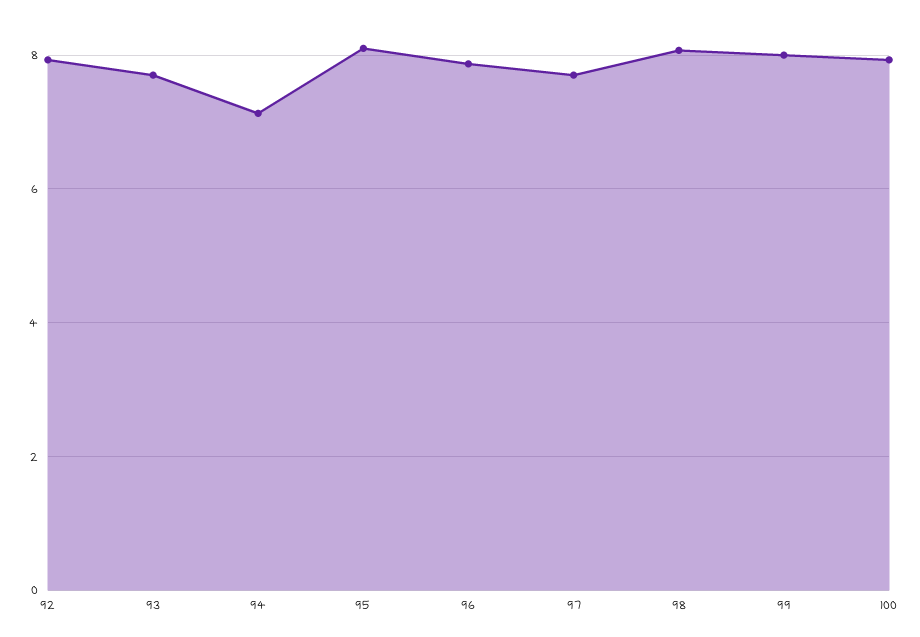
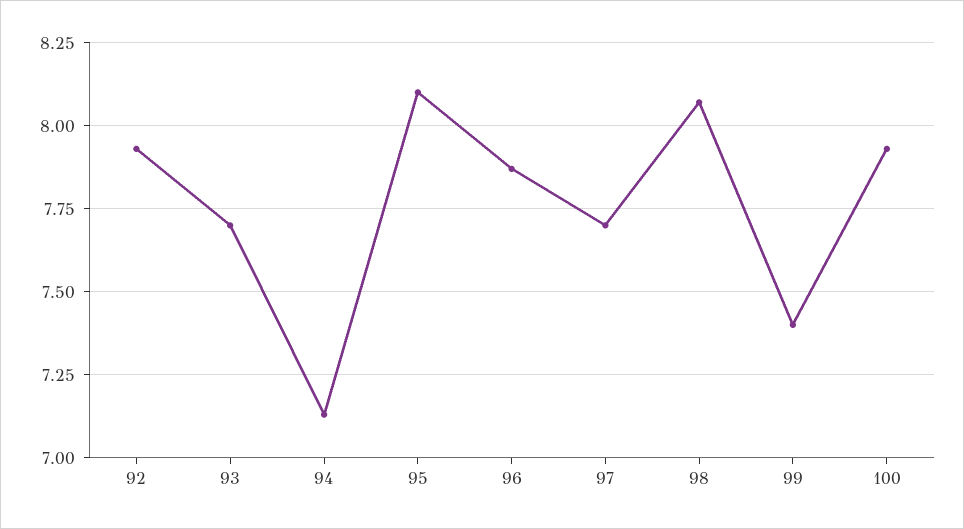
99: 8 -> 7.4

